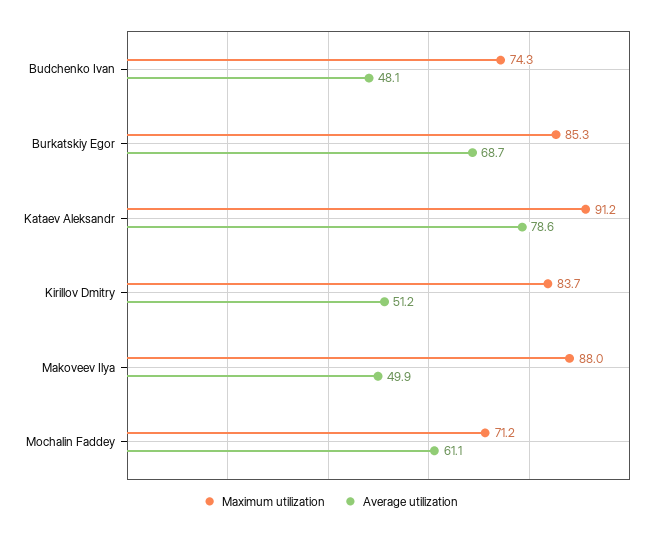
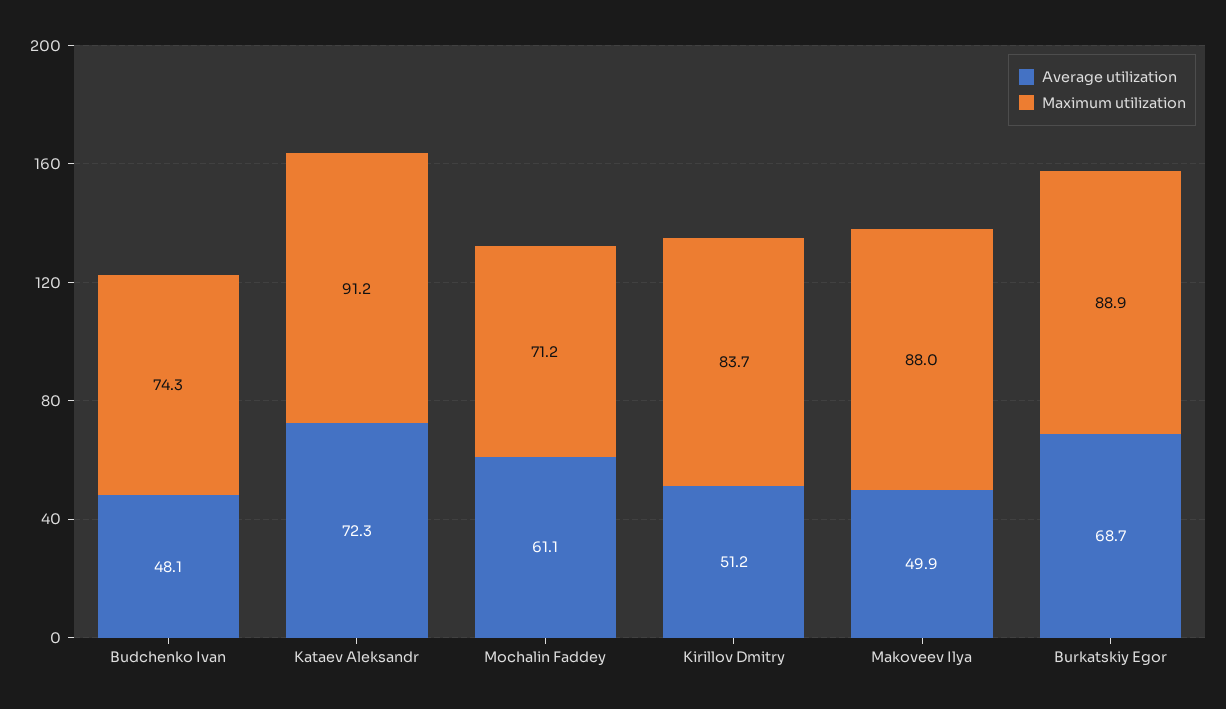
Maximum utilization, Burkatskiy Egor: 85.3 -> 88.9
Average utilization, Kataev Aleksandr: 78.6 -> 72.3

